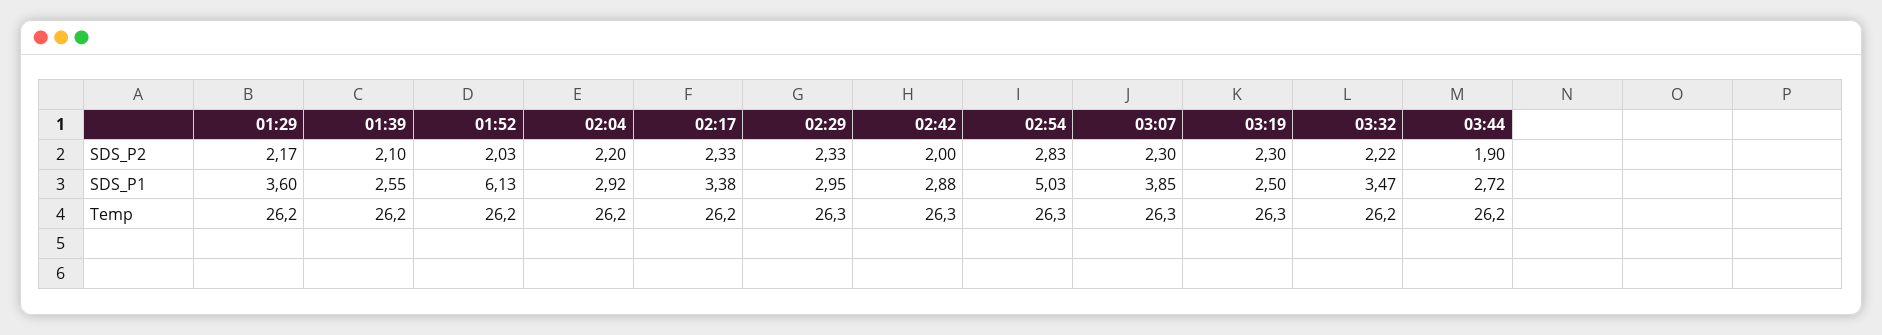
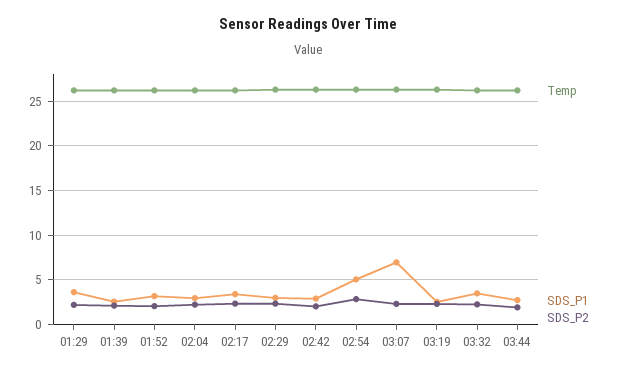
SDS_P1, 01:52: 6.13 -> 3
SDS_P1, 03:07: 3.85 -> 7

